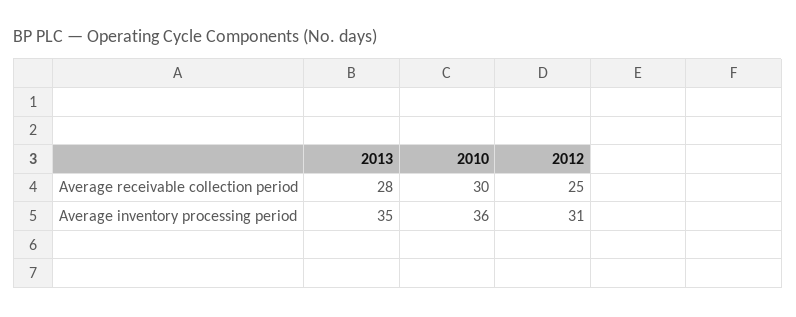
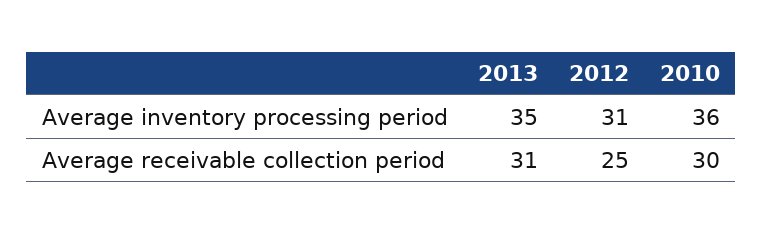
2013, Average receivable collection period: 28 -> 31

